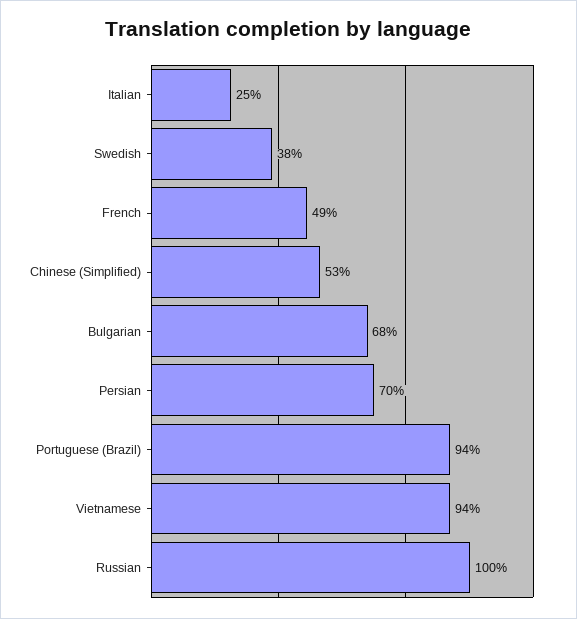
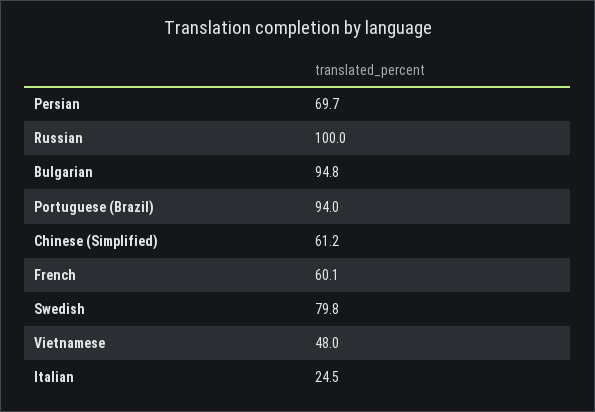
Swedish: 38 -> 79.8
French: 49 -> 60.1
Chinese (Simplified): 53 -> 61.2
Bulgarian: 68 -> 94.8
Vietnamese: 94 -> 48

